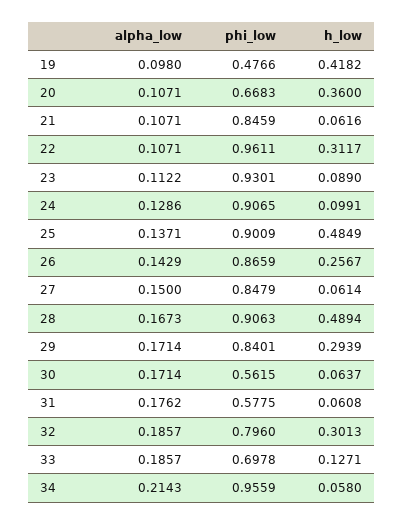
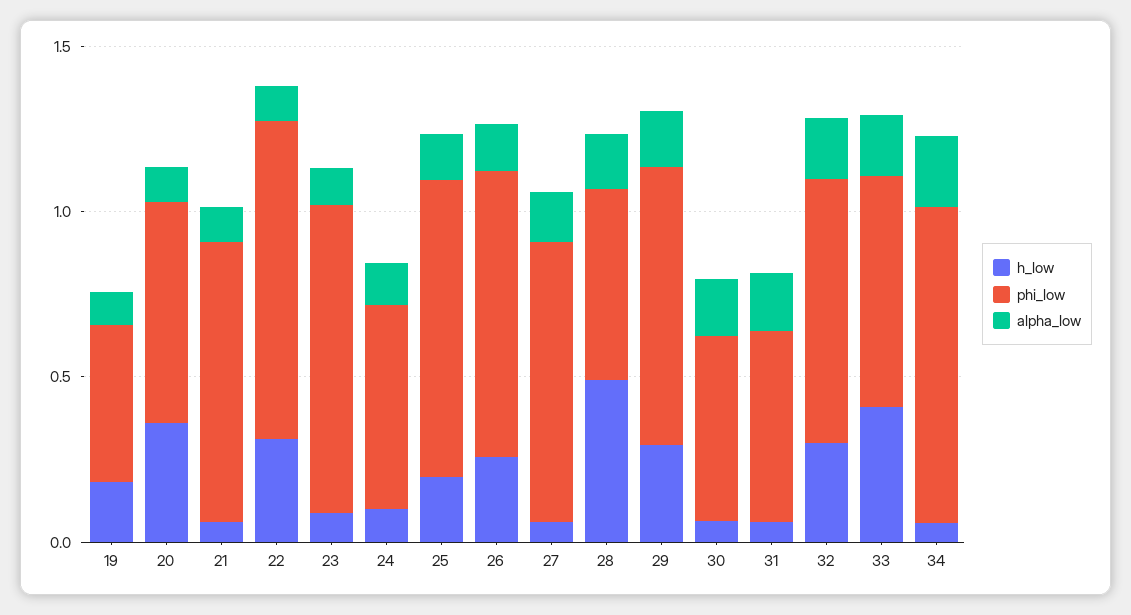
h_low, 19: 0.4182 -> 0.2
phi_low, 24: 0.9065 -> 0.6
h_low, 25: 0.4849 -> 0.2
phi_low, 28: 0.9063 -> 0.6
h_low, 33: 0.1271 -> 0.4

